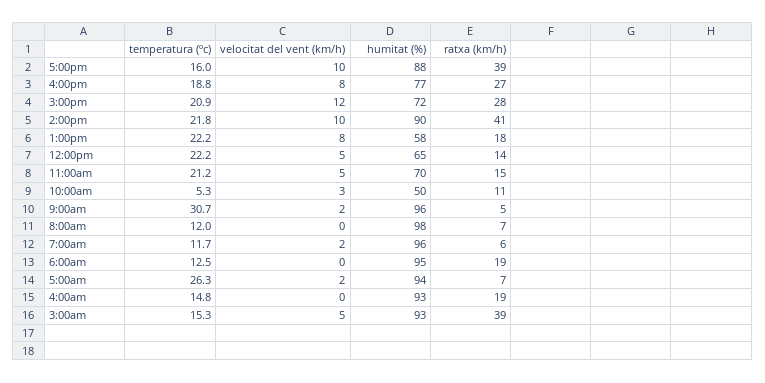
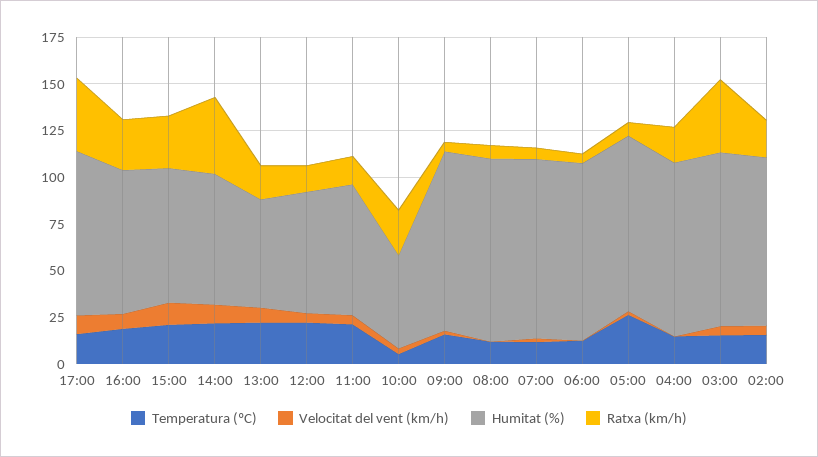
humitat (%), 2:00pm: 90 -> 70
ratxa (km/h), 10:00am: 11 -> 25
temperatura (ºc), 9:00am: 30.7 -> 15
ratxa (km/h), 6:00am: 19 -> 5
temperatura (ºc), 02:00: none -> 15
velocitat del vent (km/h), 02:00: none -> 5
humitat (%), 02:00: none -> 90
ratxa (km/h), 02:00: none -> 20

